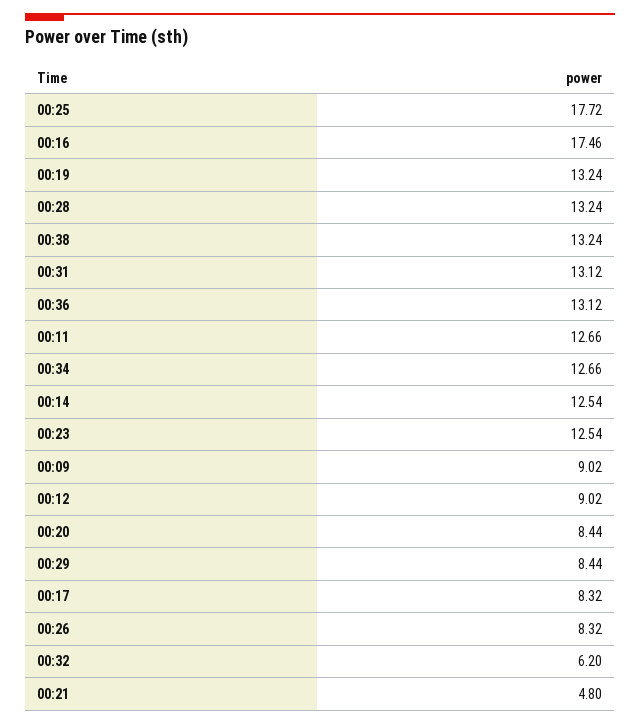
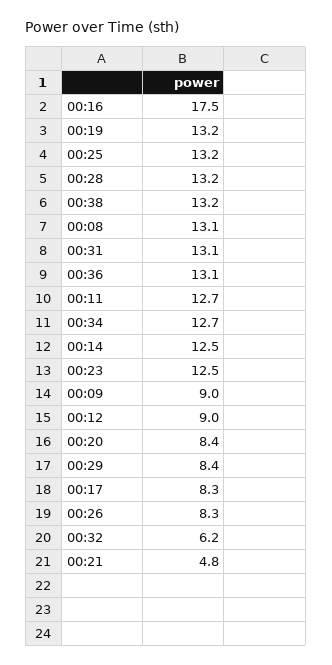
00:25: 17.72 -> 13.2
00:08: none -> 13.1

